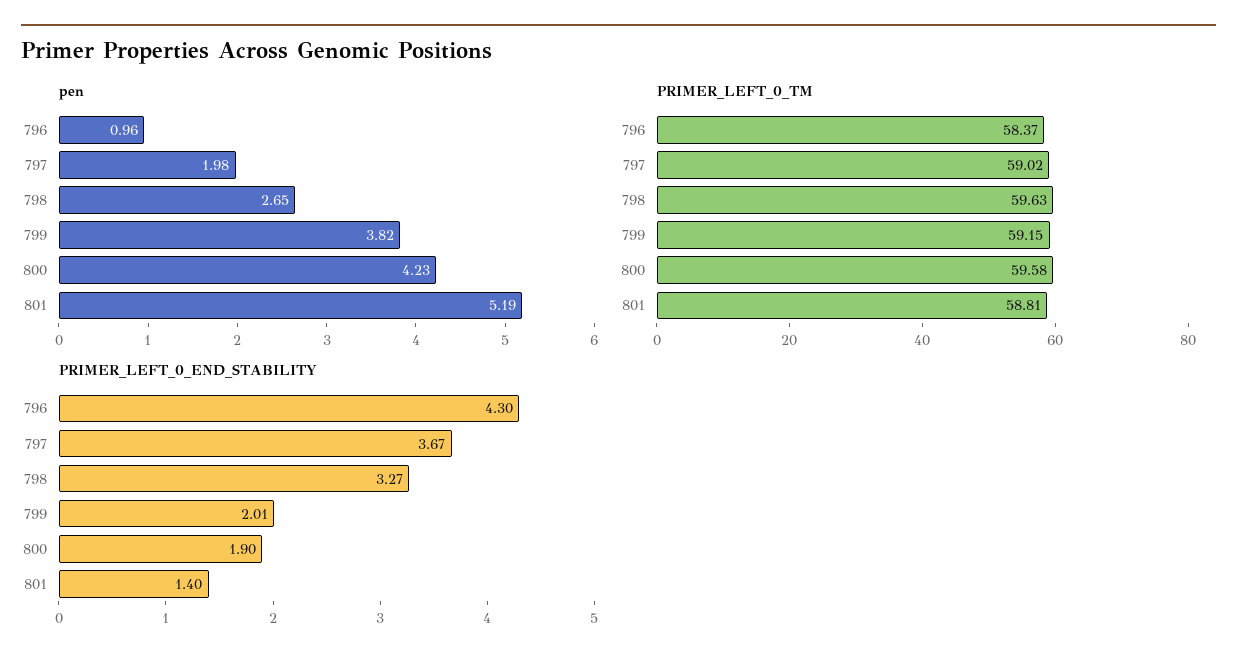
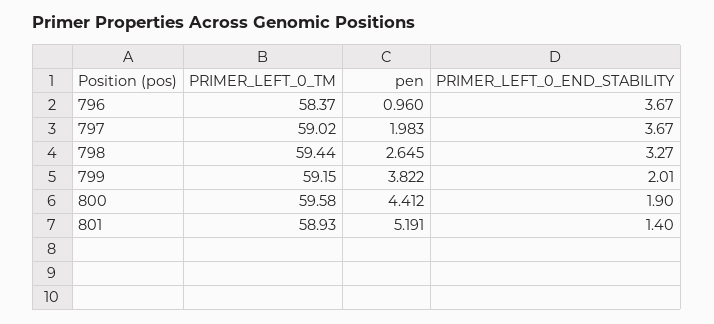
pen, 800: 4.23 -> 4.412
PRIMER_LEFT_0_TM, 798: 59.63 -> 59.44
PRIMER_LEFT_0_TM, 801: 58.81 -> 58.93
PRIMER_LEFT_0_END_STABILITY, 796: 4.3 -> 3.67

